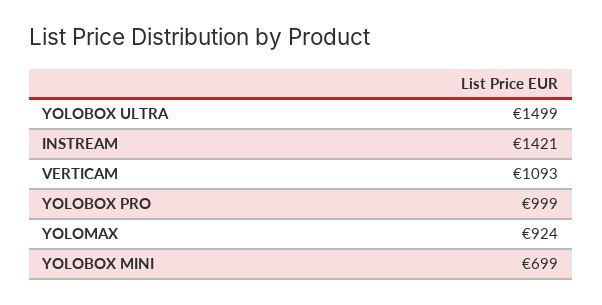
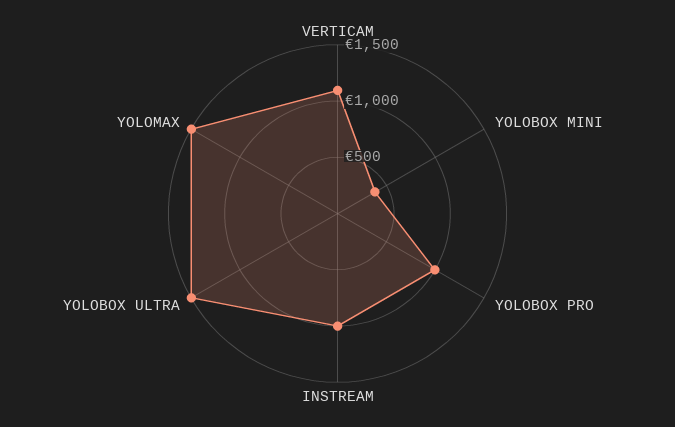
INSTREAM: 1421 -> 1000
YOLOMAX: 924 -> 1500
YOLOBOX MINI: 699 -> 400

